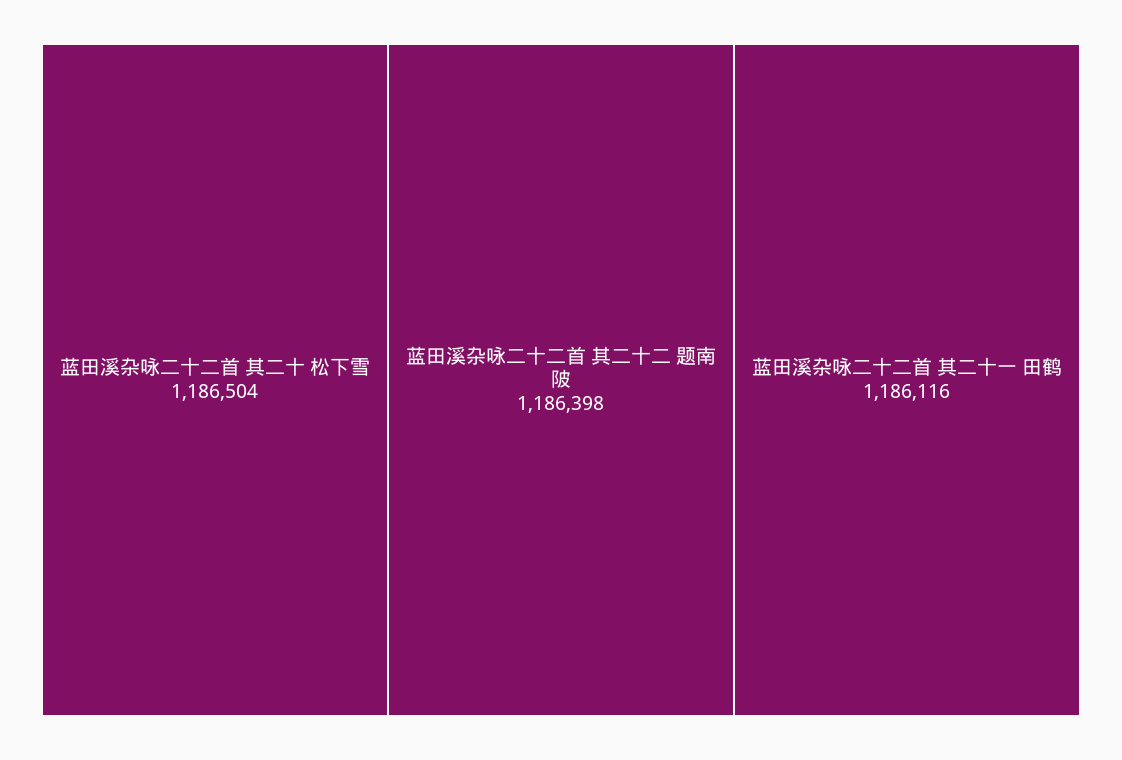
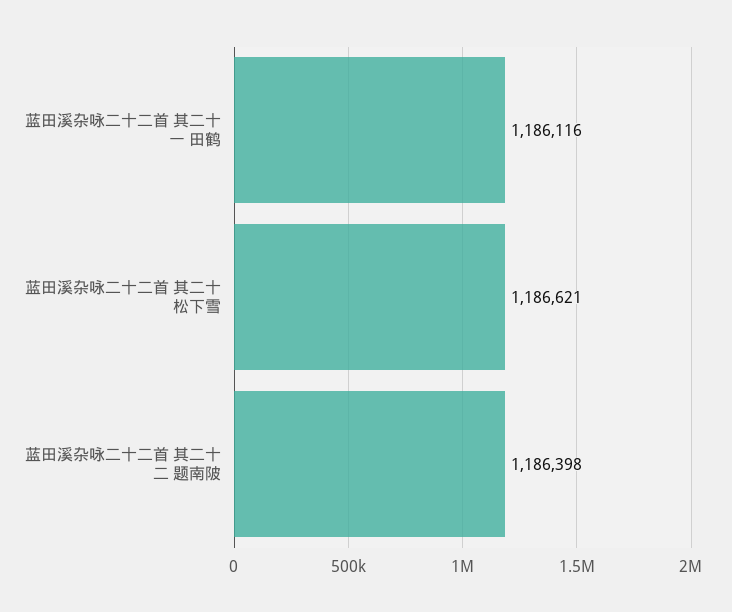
蓝田溪杂咏二十二首 其二十 松下雪: 1186504 -> 1186621

